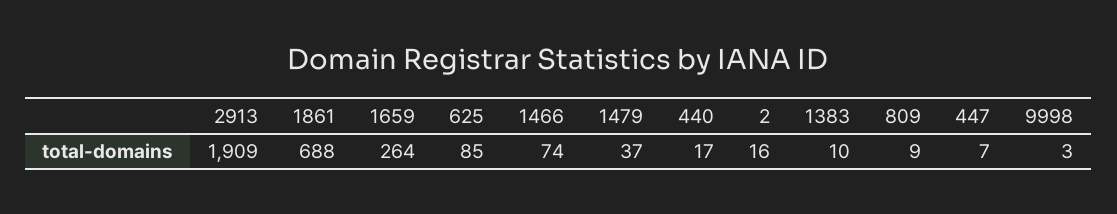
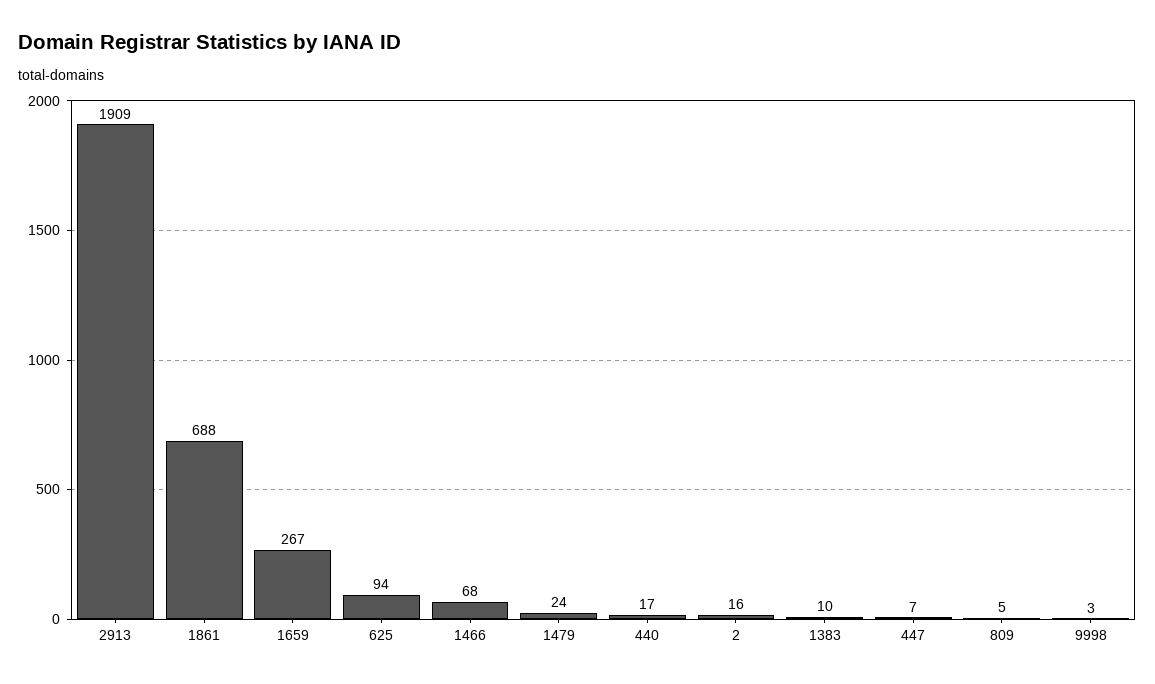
1659: 264 -> 267
625: 85 -> 94
1466: 74 -> 68
1479: 37 -> 24
809: 9 -> 5

